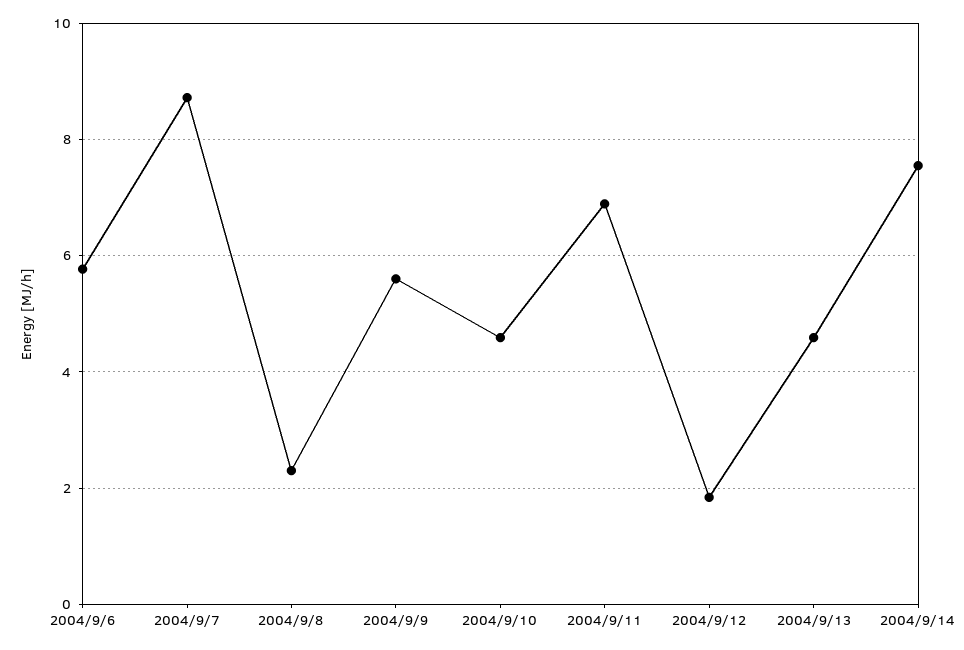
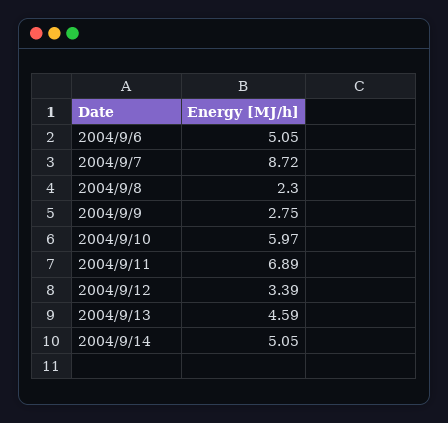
2004/9/6: 5.8 -> 5.05
2004/9/9: 5.6 -> 2.75
2004/9/10: 4.6 -> 5.97
2004/9/12: 1.8 -> 3.39
2004/9/14: 7.6 -> 5.05

